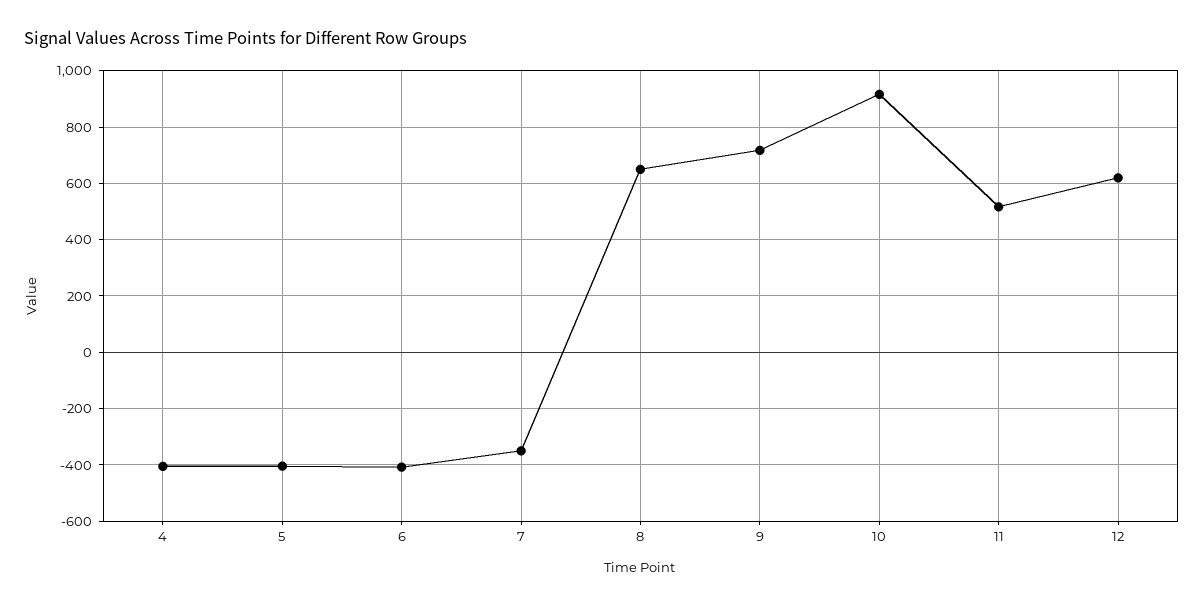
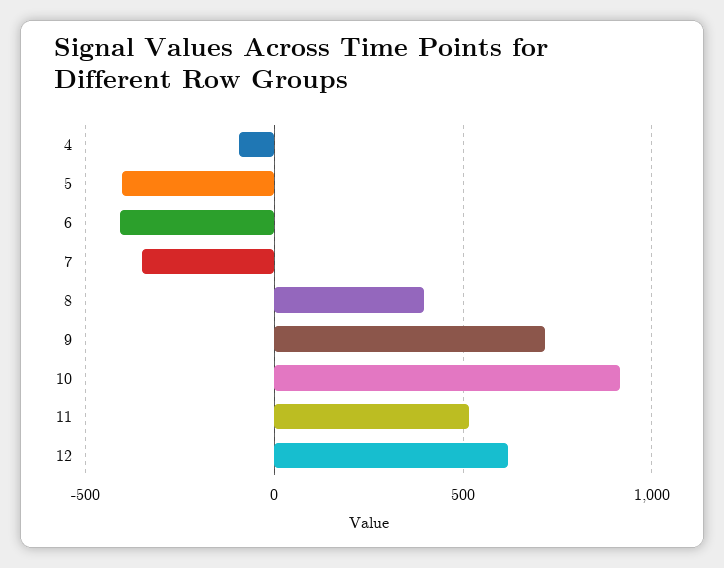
4: -400 -> -100
8: 650 -> 400

